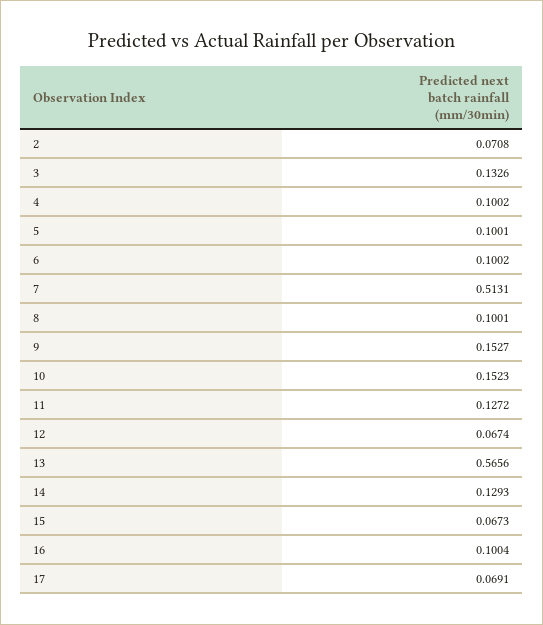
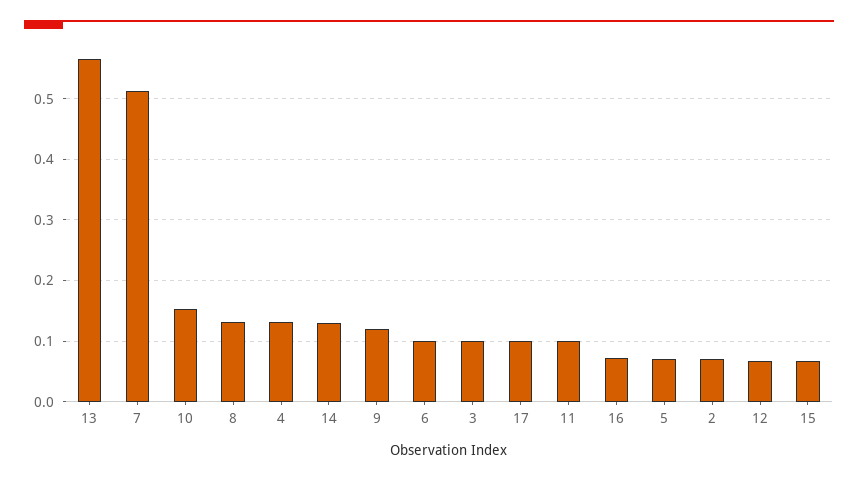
3: 0.1326 -> 0.1
4: 0.1002 -> 0.13
5: 0.1001 -> 0.07
8: 0.1001 -> 0.13
9: 0.1527 -> 0.12
11: 0.1272 -> 0.1
16: 0.1004 -> 0.07
17: 0.0691 -> 0.1

